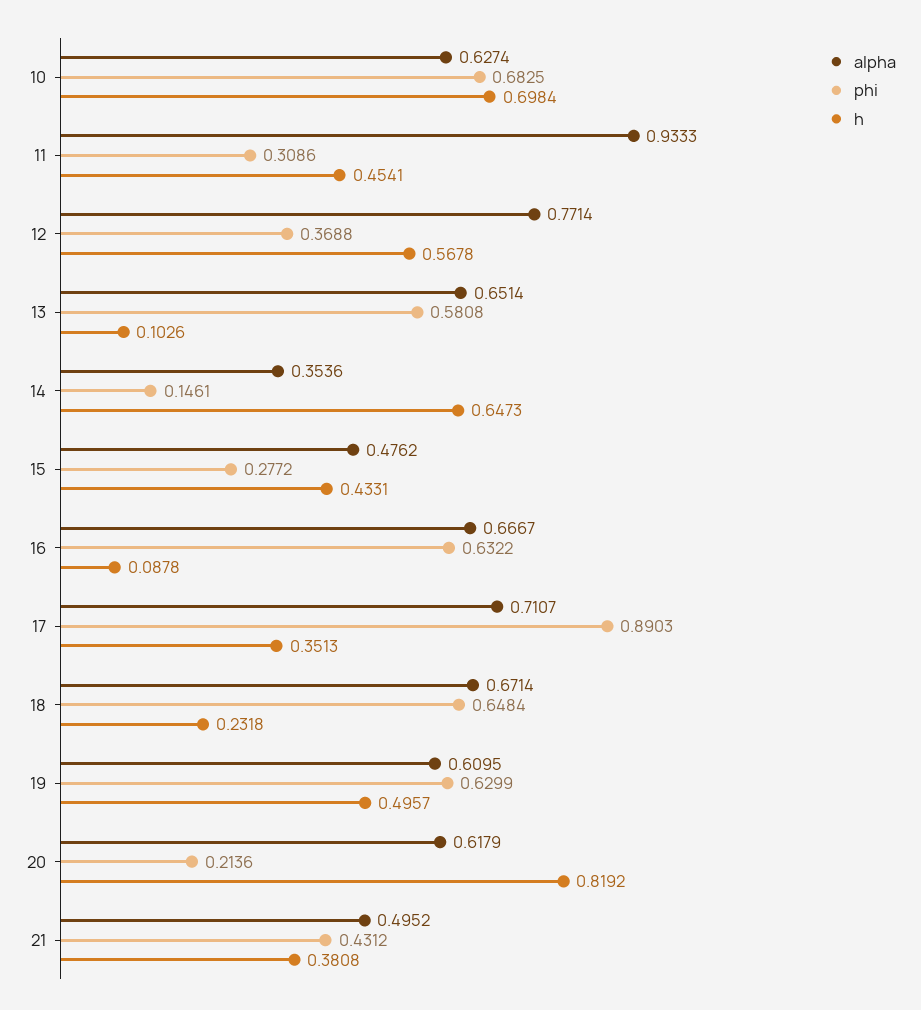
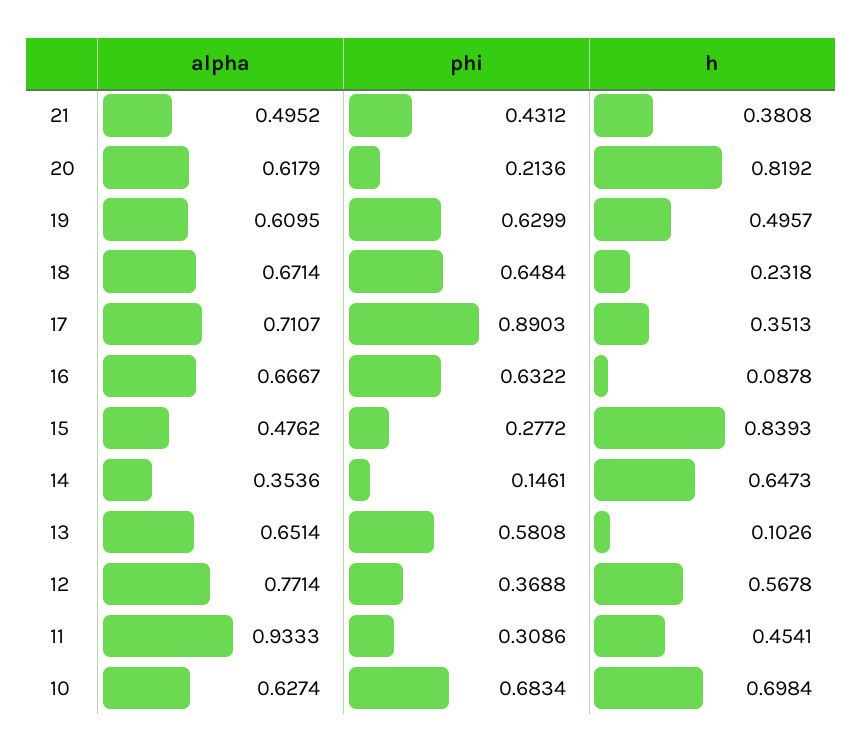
phi, 10: 0.6825 -> 0.6834
h, 15: 0.4331 -> 0.8393

